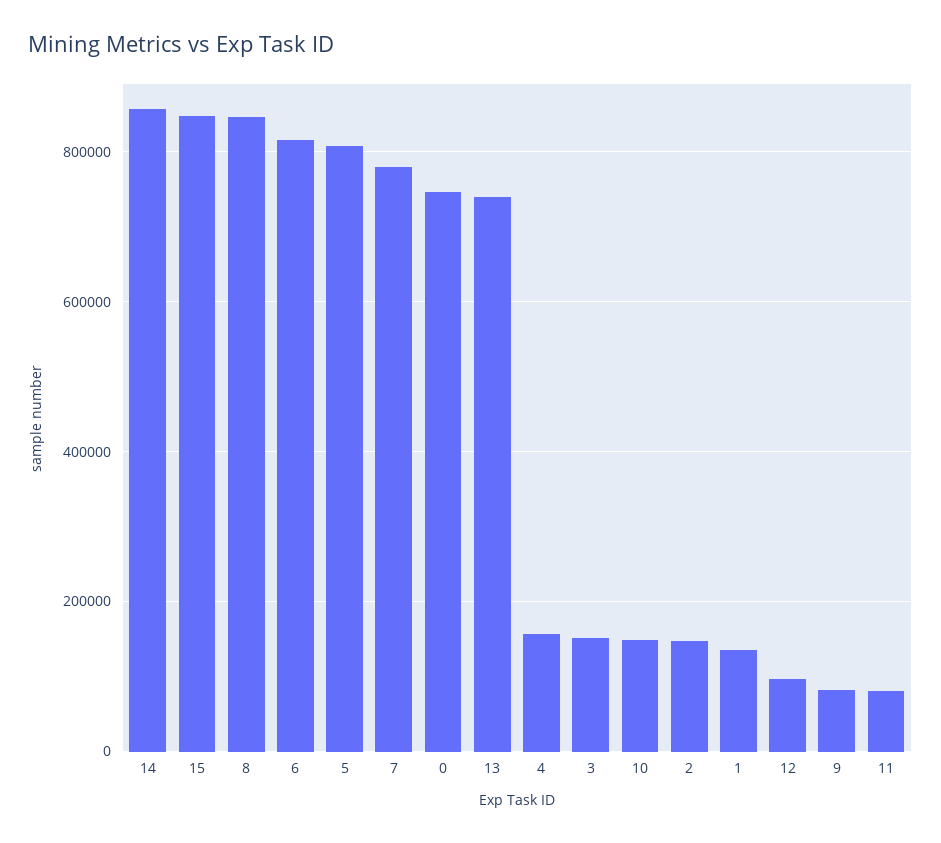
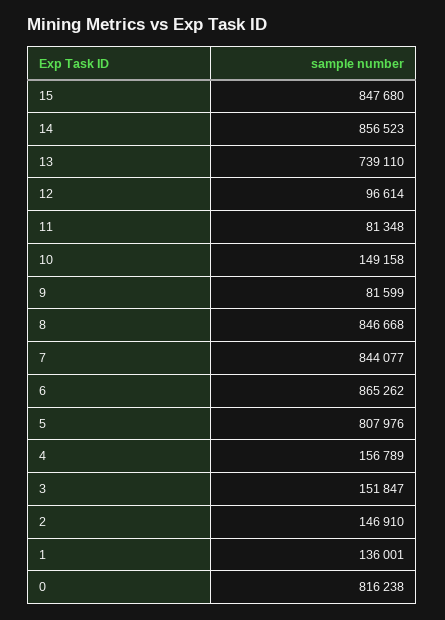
6: 820000 -> 865262
7: 780000 -> 844077
0: 740000 -> 816238

